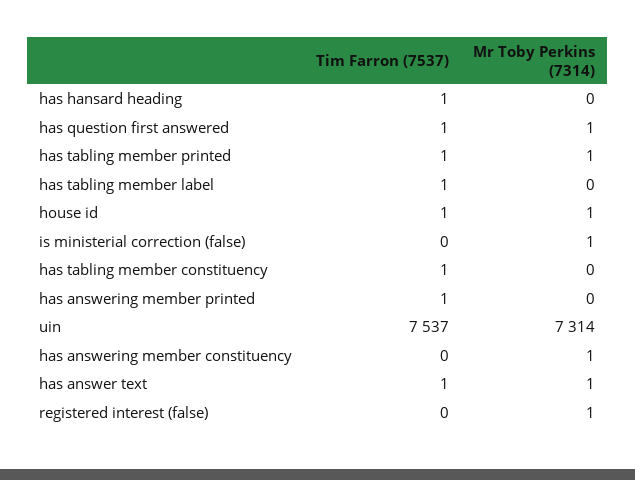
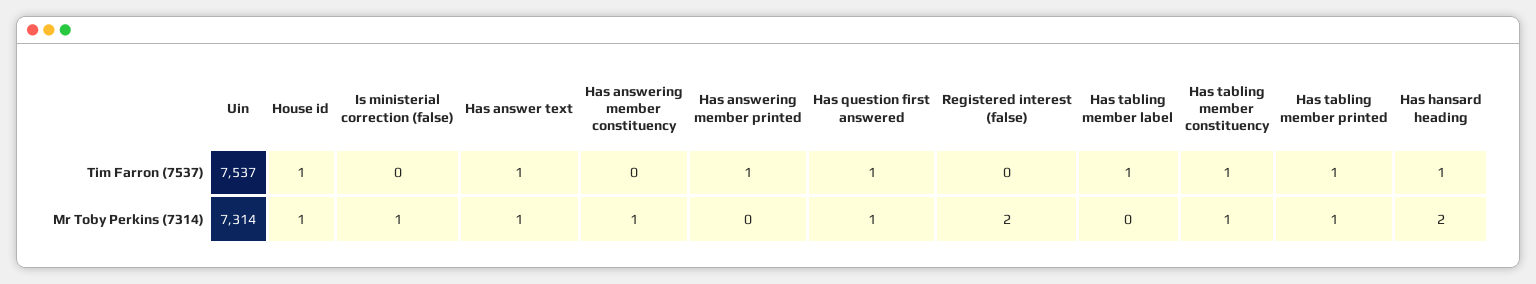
Mr Toby Perkins (7314), has hansard heading: 0 -> 2
Mr Toby Perkins (7314), has tabling member constituency: 0 -> 1
Mr Toby Perkins (7314), registered interest (false): 1 -> 2

